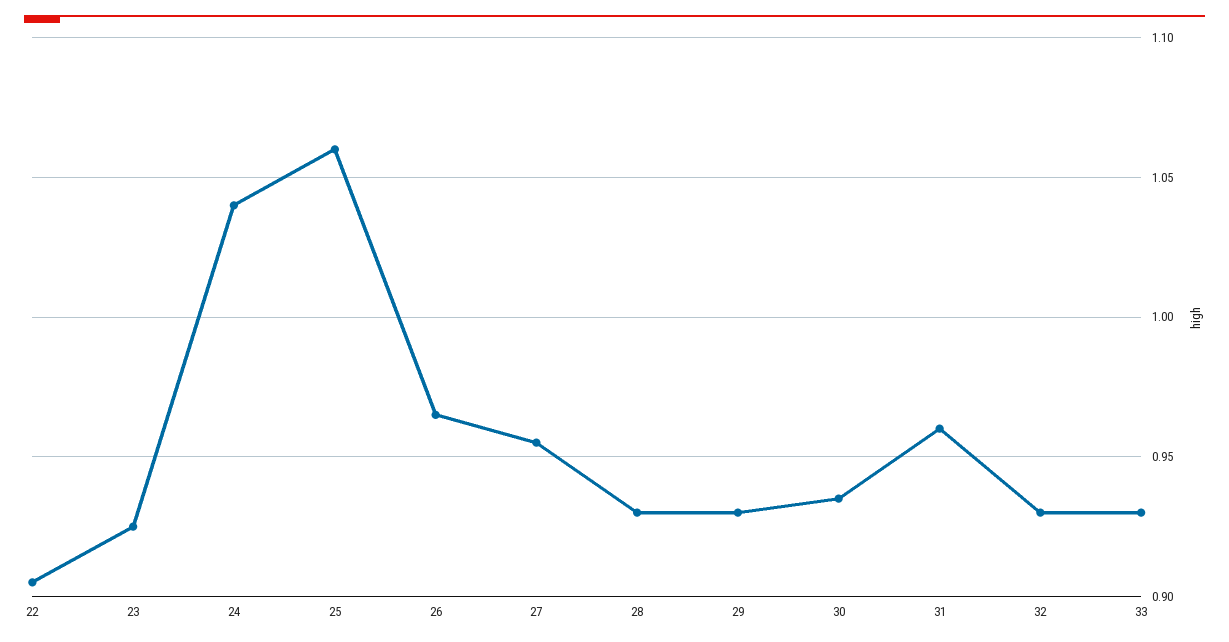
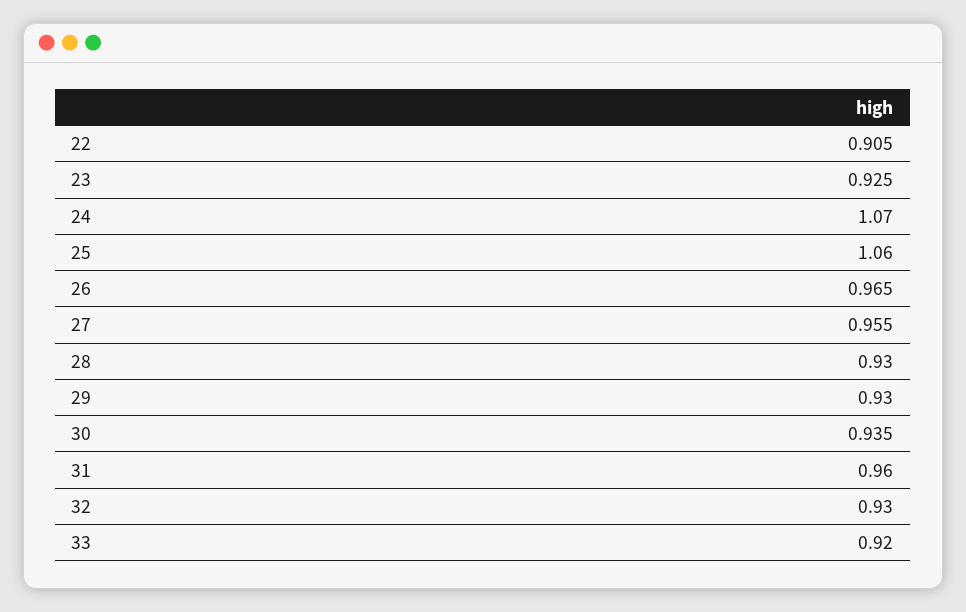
24: 1.04 -> 1.07
33: 0.93 -> 0.92

